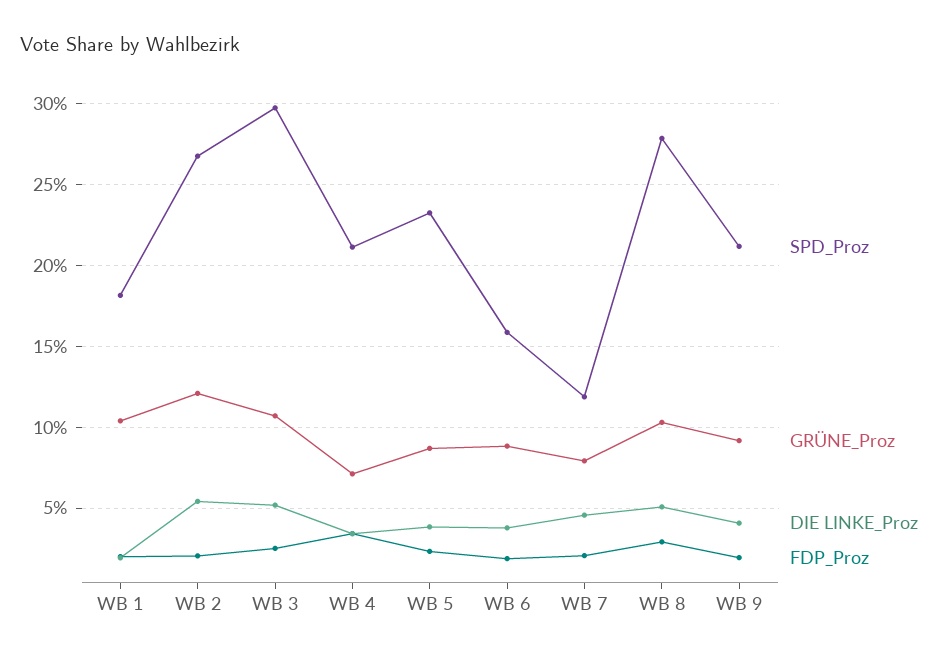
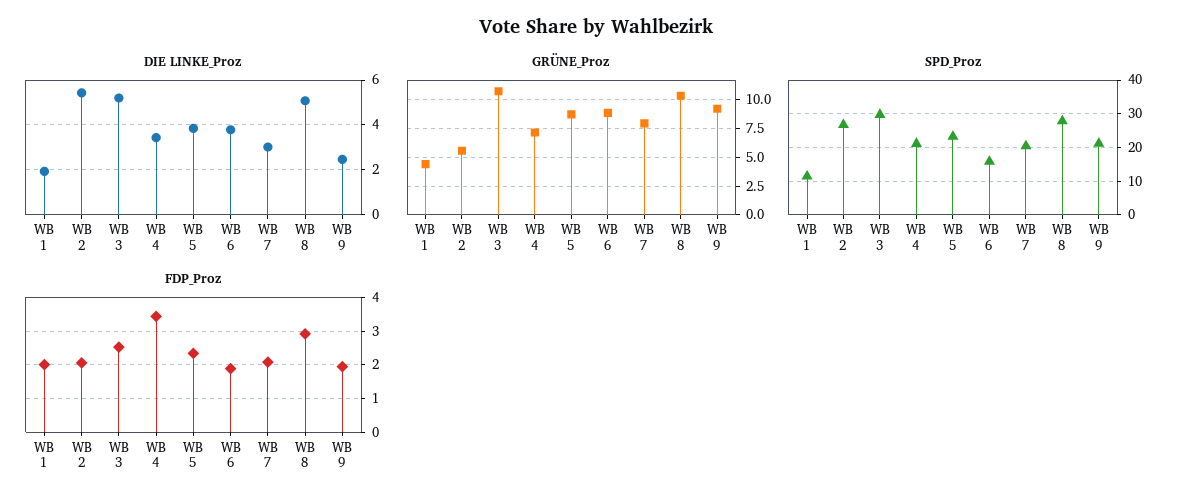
SPD_Proz, WB 1: 18 -> 12
GRÜNE_Proz, WB 1: 10.5 -> 5
GRÜNE_Proz, WB 2: 12 -> 5
SPD_Proz, WB 7: 12 -> 20
DIE LINKE_Proz, WB 7: 4.5 -> 3
DIE LINKE_Proz, WB 9: 4 -> 2.5

